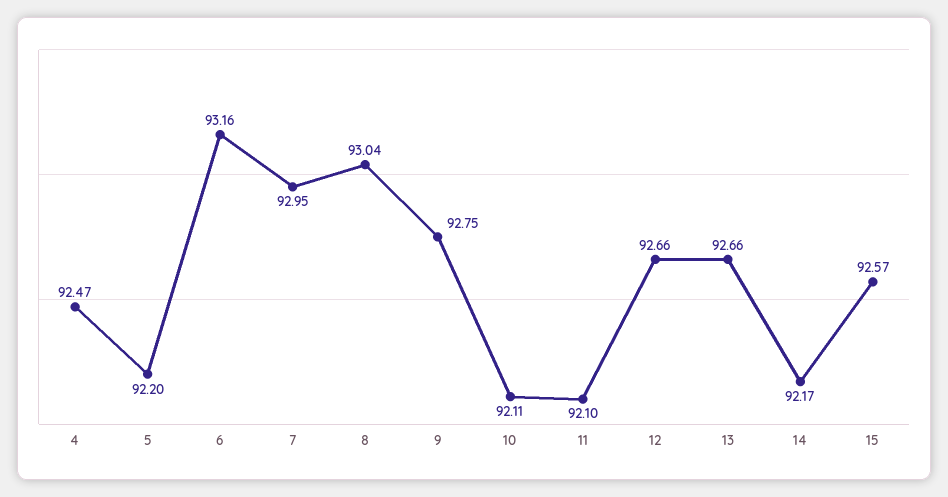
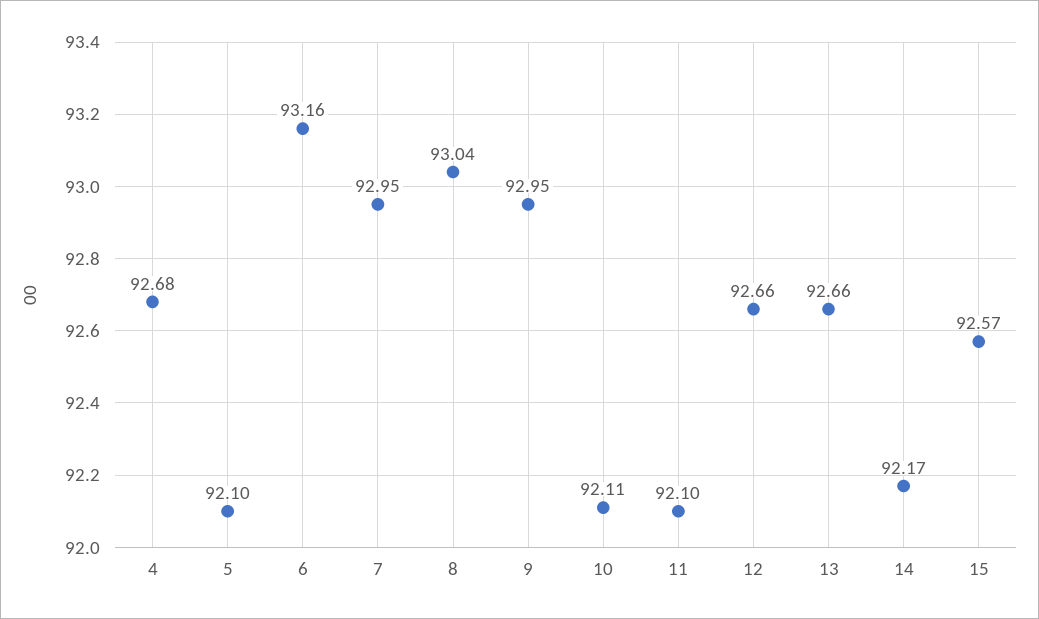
4: 92.47 -> 92.68
5: 92.2 -> 92.1
9: 92.75 -> 92.95

